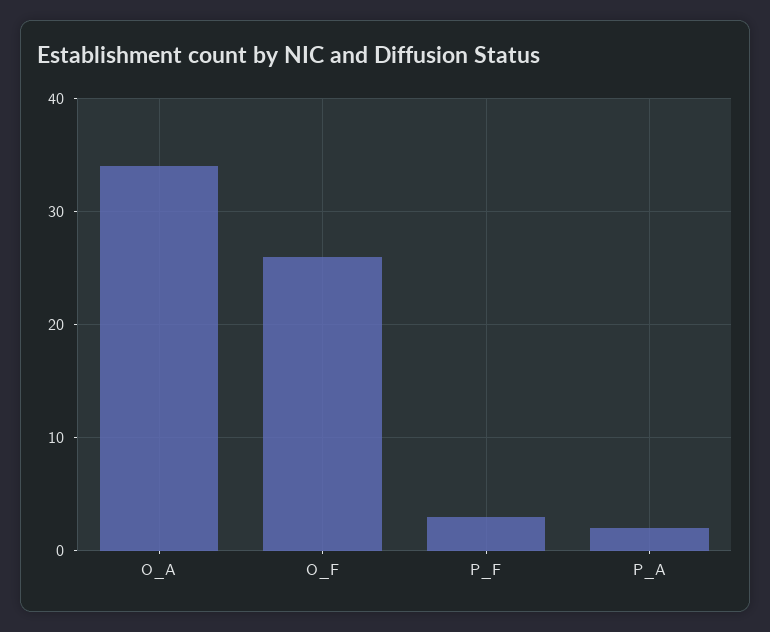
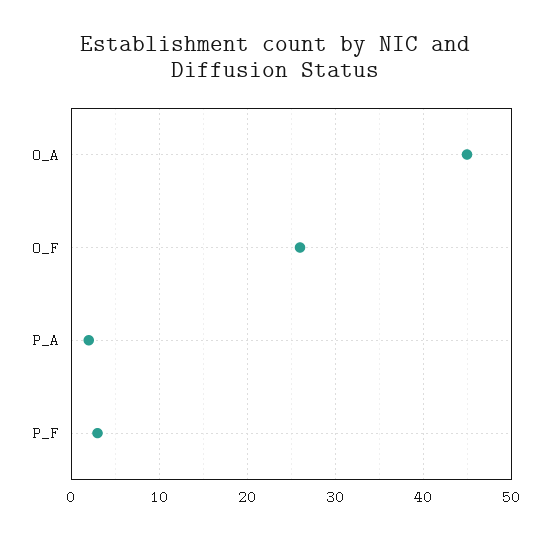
O_A: 34 -> 45

